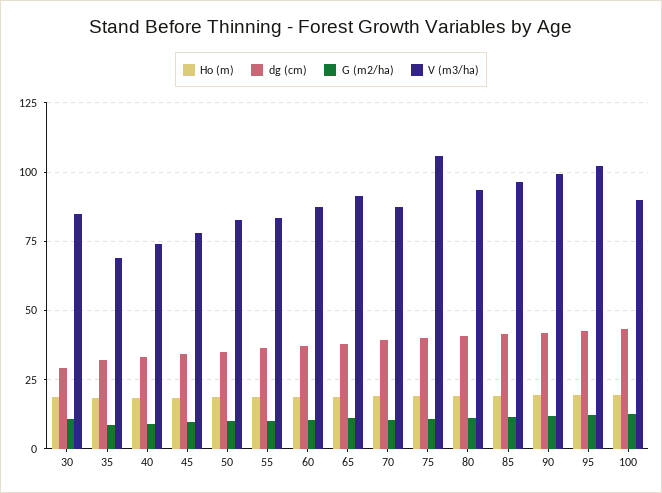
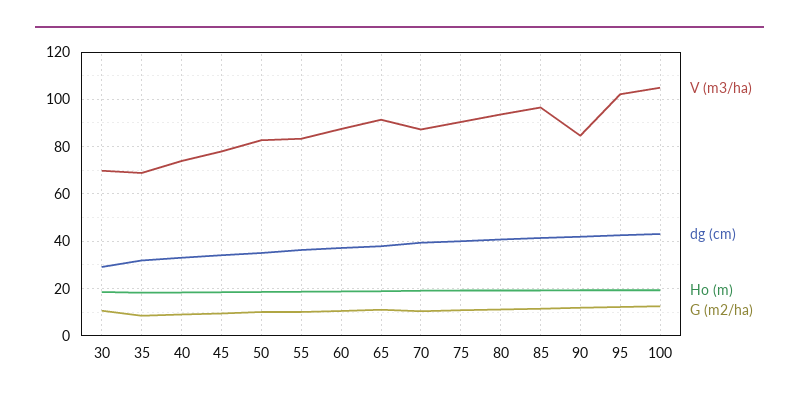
V (m3/ha), 30: 85 -> 70
V (m3/ha), 75: 105 -> 90
V (m3/ha), 90: 100 -> 85
V (m3/ha), 100: 90 -> 105

